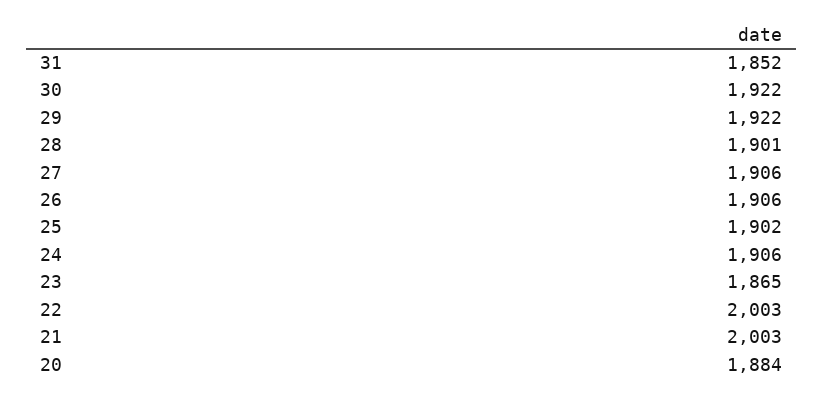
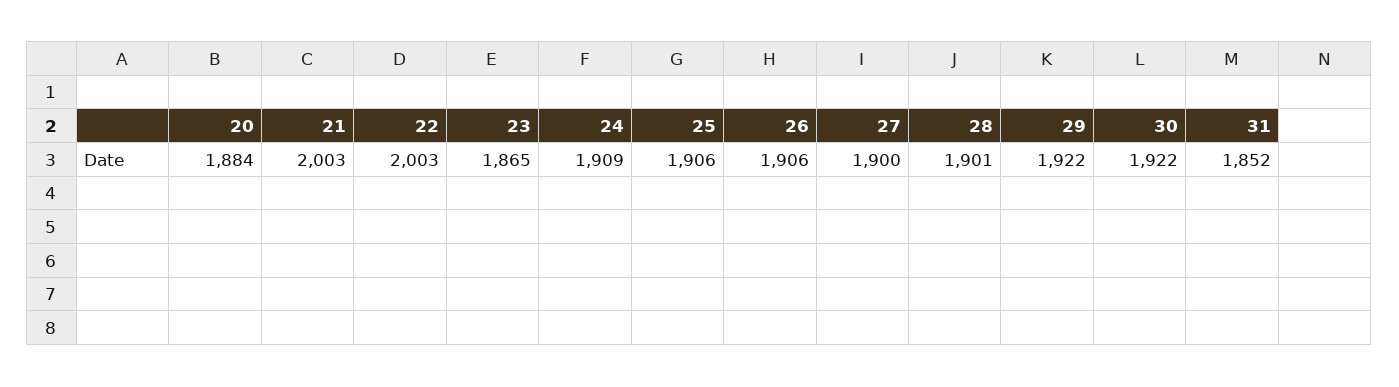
27: 1906 -> 1900
25: 1902 -> 1906
24: 1906 -> 1909

